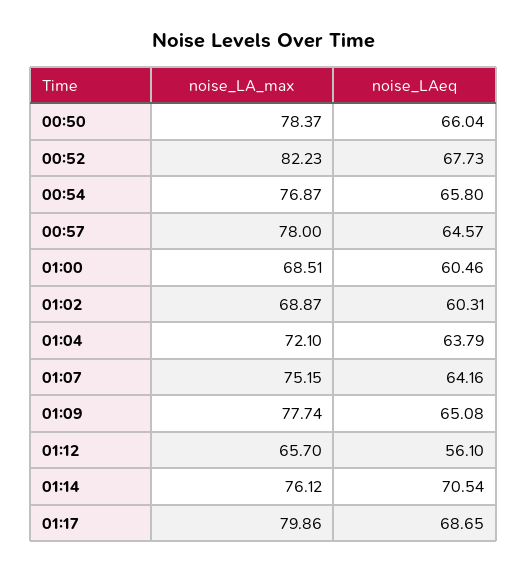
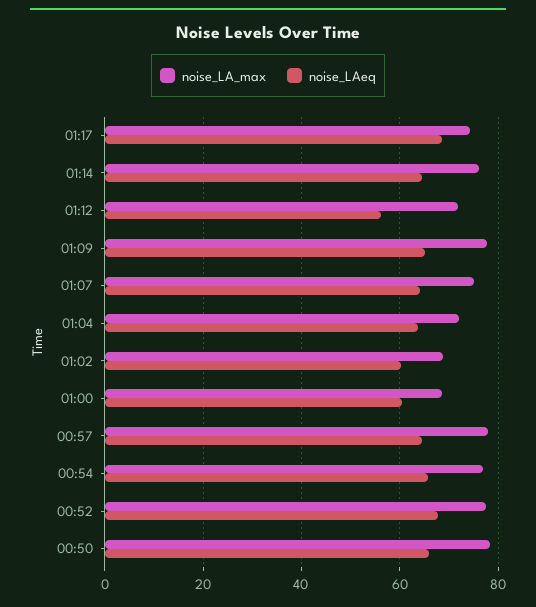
noise_LA_max, 00:52: 82.23 -> 78
noise_LA_max, 01:12: 65.7 -> 72
noise_LAeq, 01:14: 70.54 -> 64
noise_LA_max, 01:17: 79.86 -> 74

